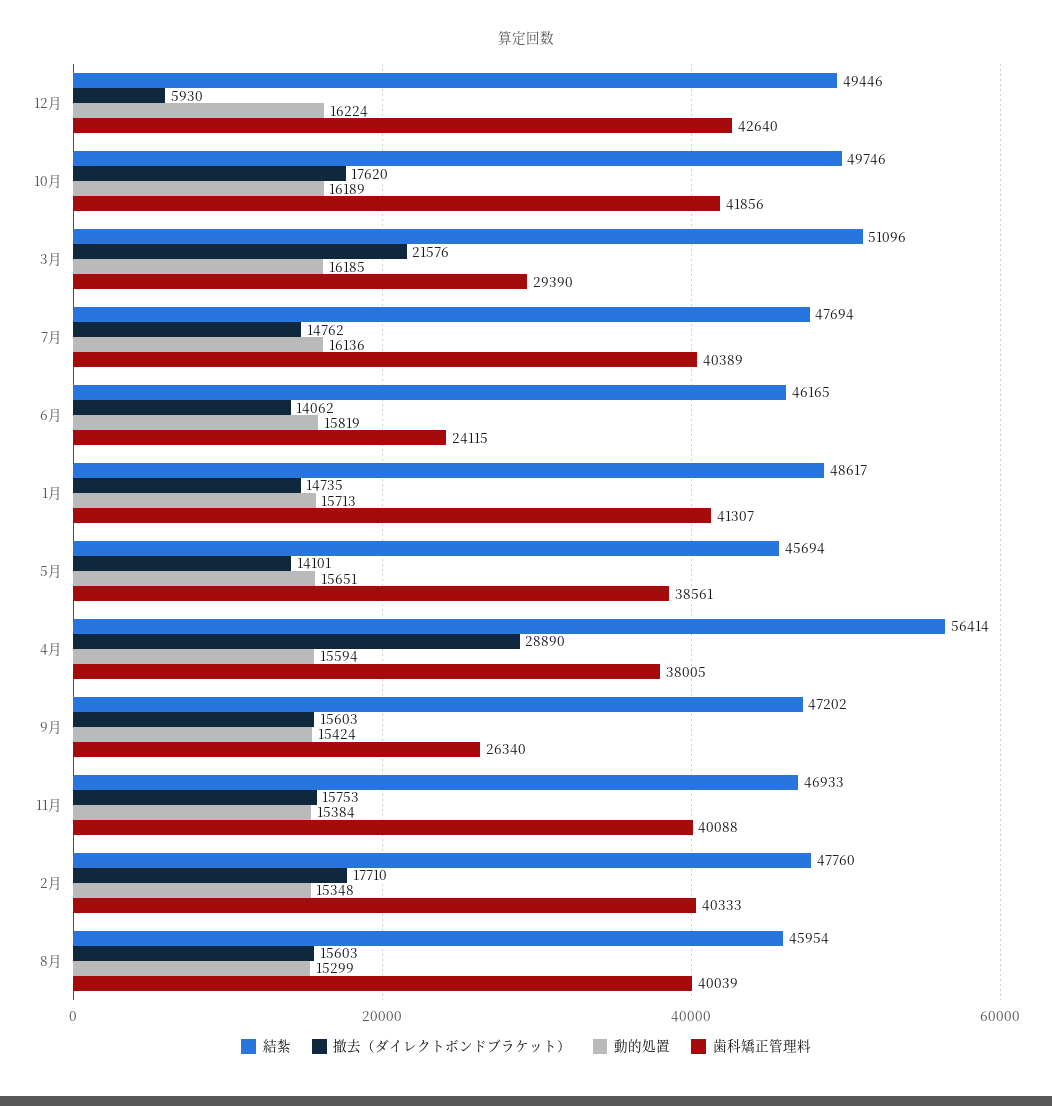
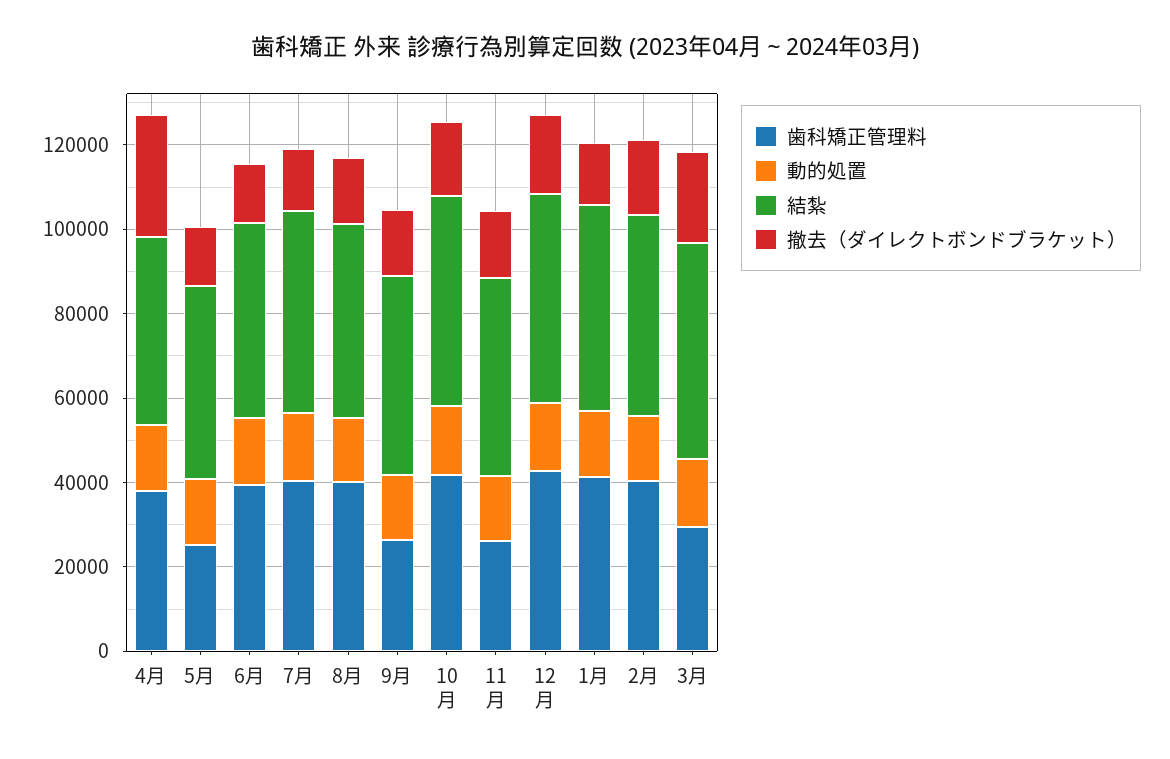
撤去（ダイレクトボンドブラケット）, 12月: 5930 -> 20000
歯科矯正管理料, 6月: 24115 -> 40000
歯科矯正管理料, 5月: 38561 -> 25000
結紮, 4月: 56414 -> 45000
歯科矯正管理料, 11月: 40088 -> 25000

